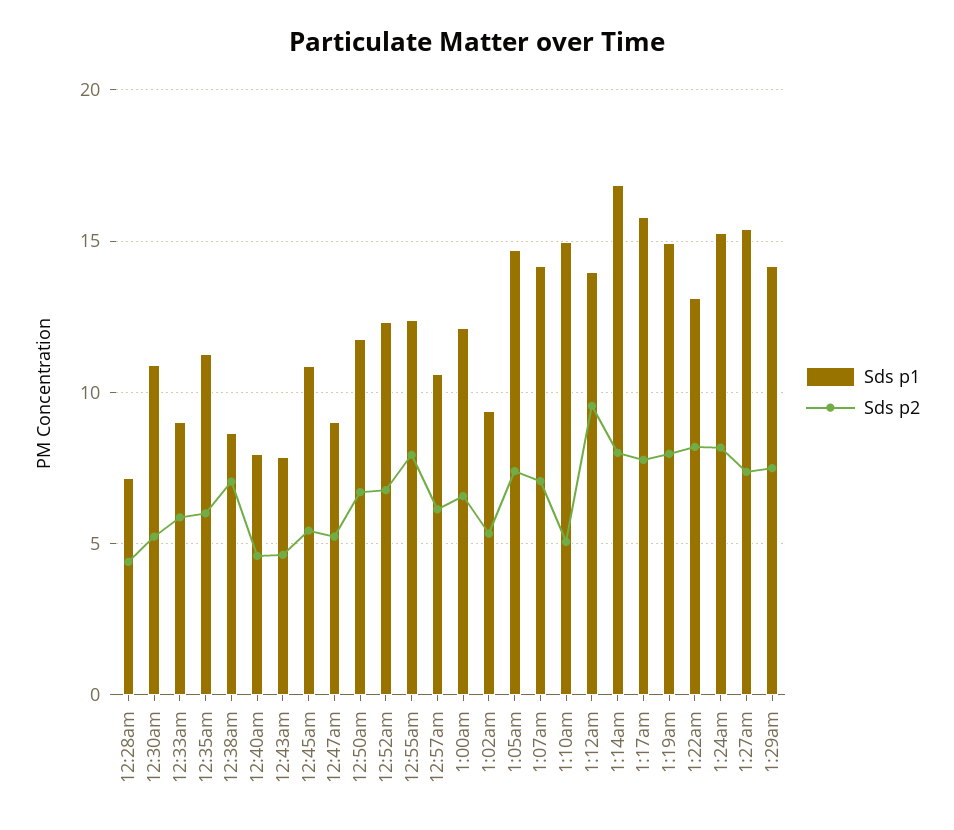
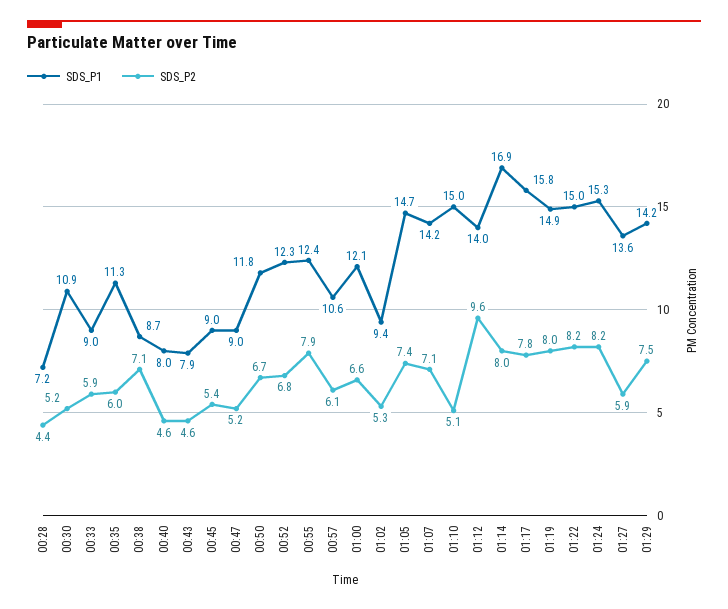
Sds p1, 12:45am: 11 -> 9
Sds p1, 1:22am: 13 -> 15
Sds p1, 1:27am: 15.5 -> 13.6
Sds p2, 1:27am: 7.5 -> 5.9

